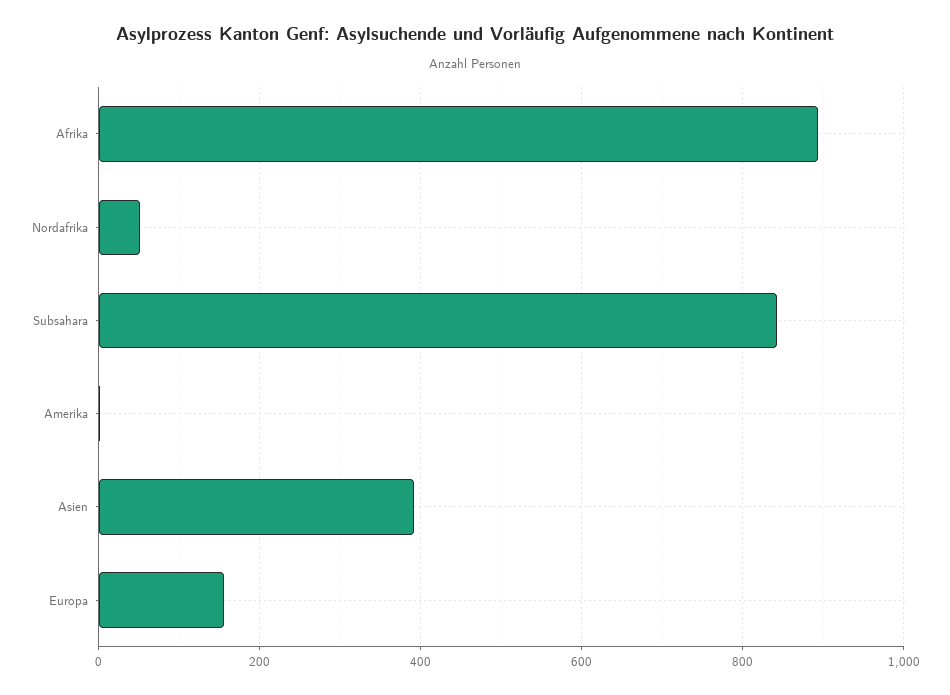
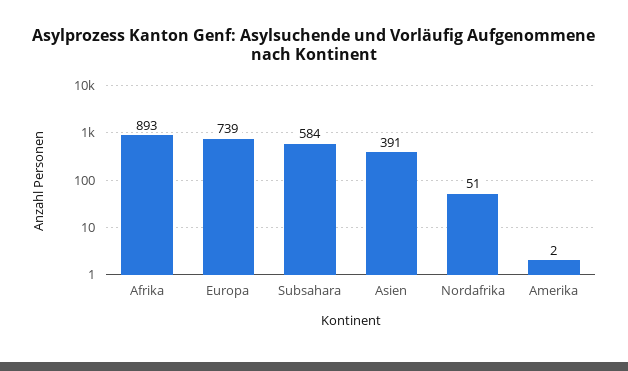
Subsahara: 840 -> 584
Europa: 160 -> 739

